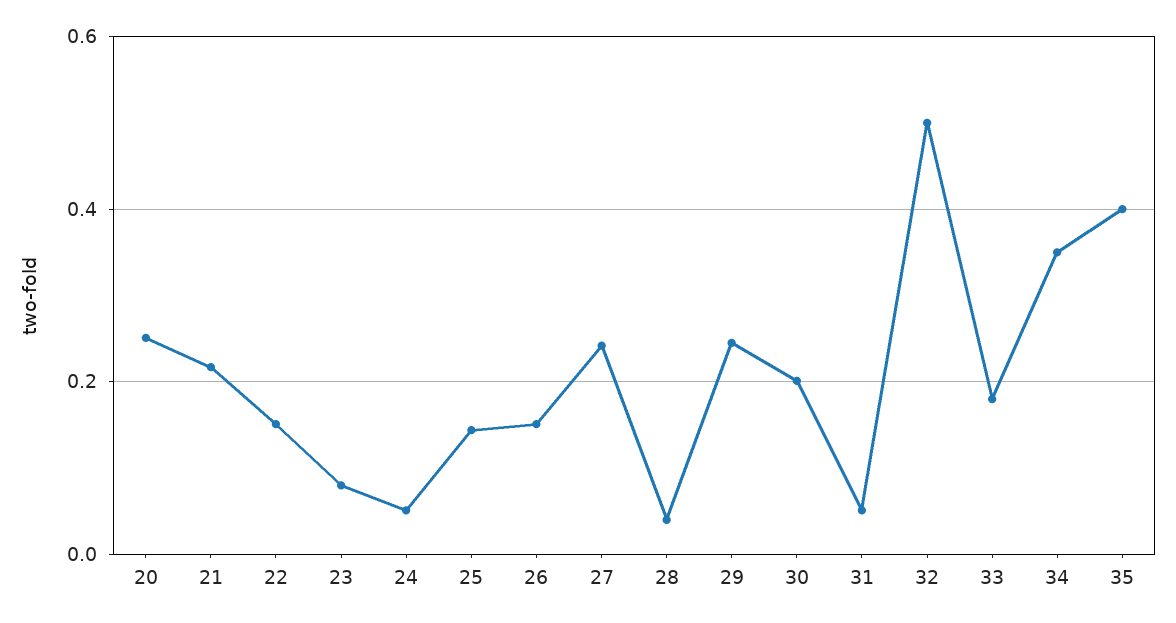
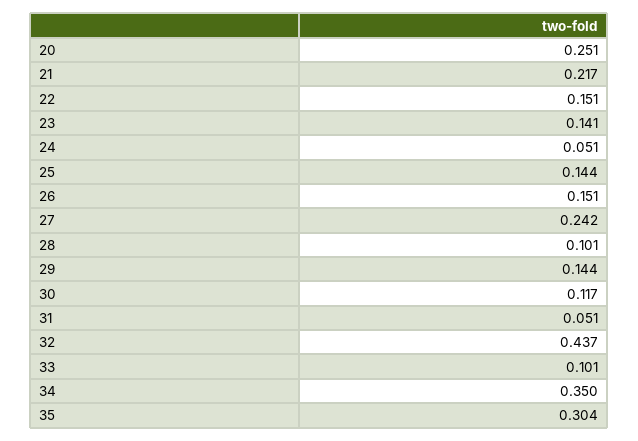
23: 0.08 -> 0.141
28: 0.04 -> 0.101
29: 0.24 -> 0.144
30: 0.2 -> 0.117
32: 0.5 -> 0.437
33: 0.18 -> 0.101
35: 0.4 -> 0.304

